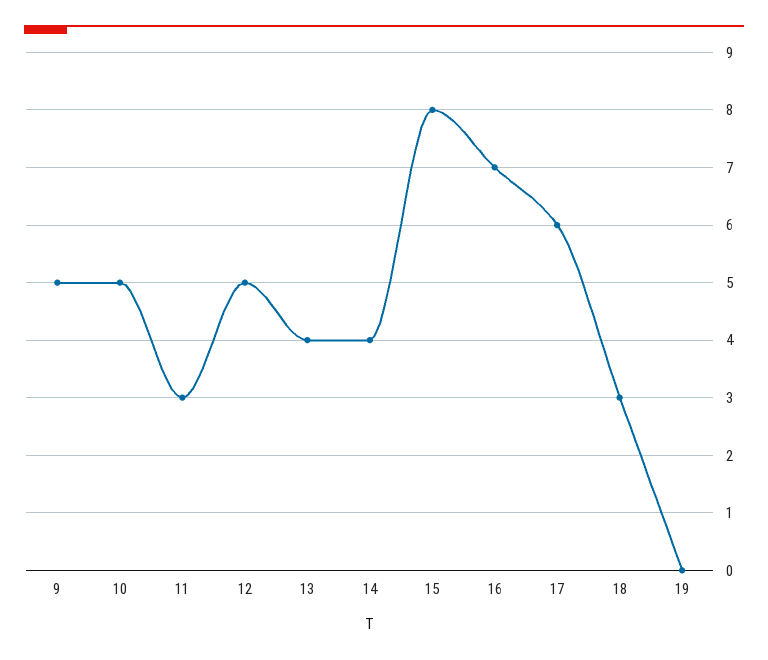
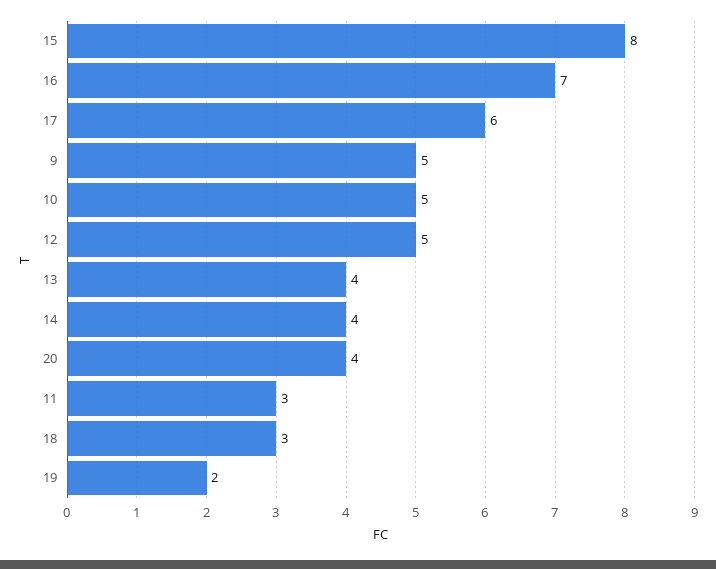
19: 0 -> 2
20: none -> 4

